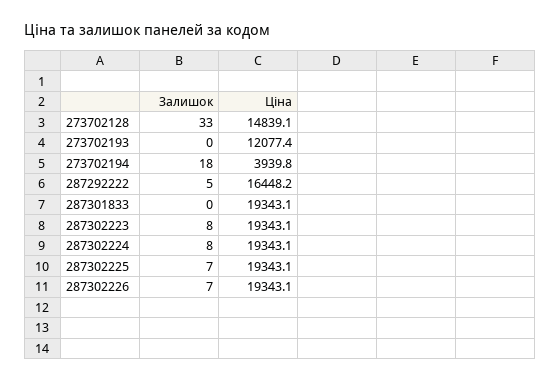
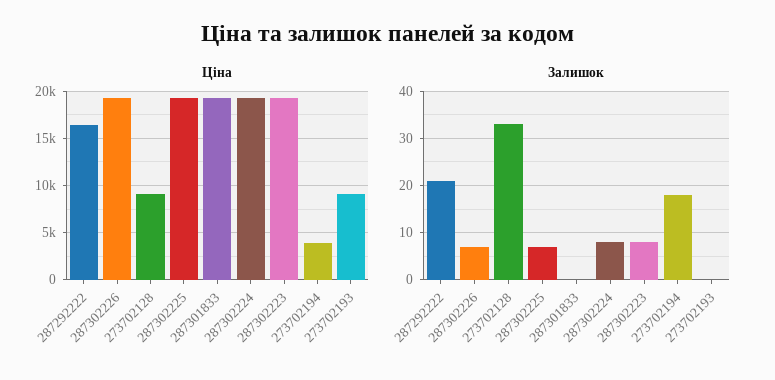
Ціна, 273702128: 14839.1 -> 9000
Ціна, 273702193: 12077.4 -> 9000
Залишок, 287292222: 5 -> 20

